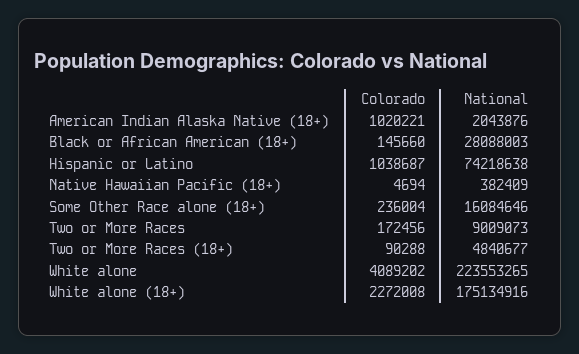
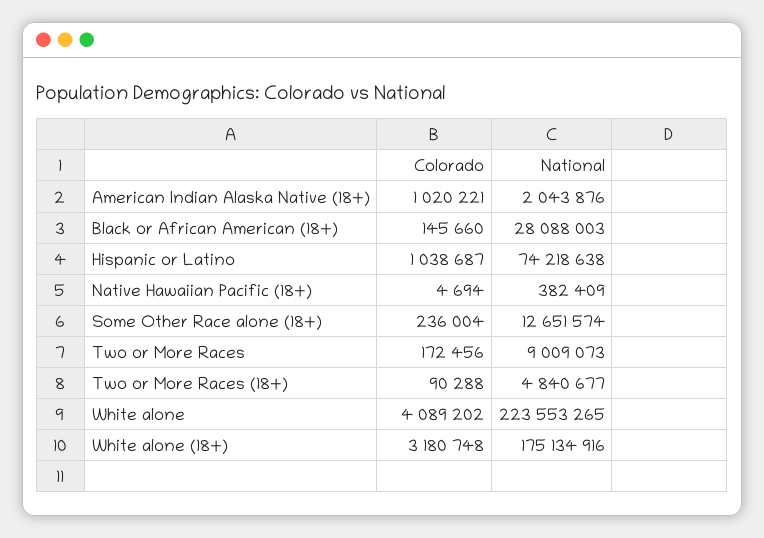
National, Some Other Race alone (18+): 16084646 -> 12651574
Colorado, White alone (18+): 2272008 -> 3180748

